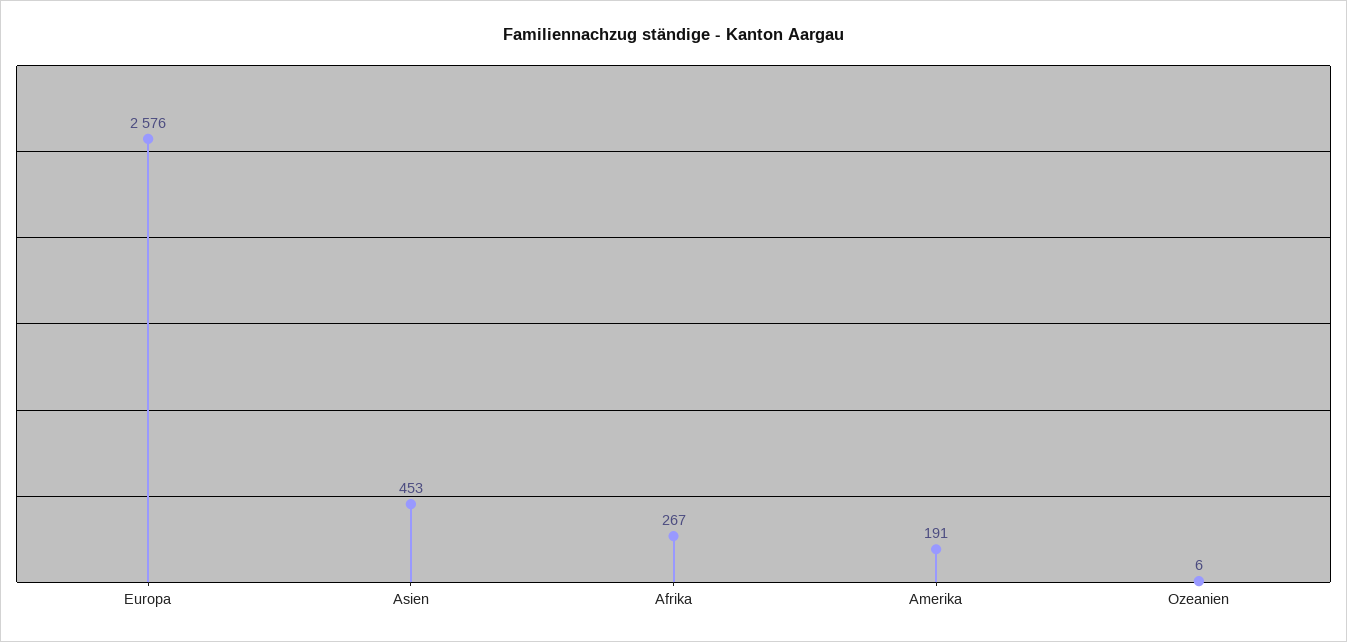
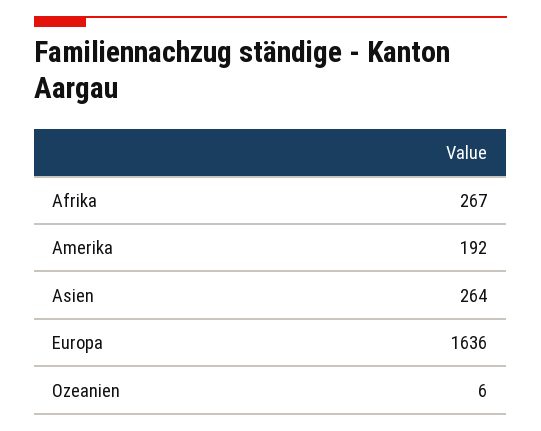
Europa: 2576 -> 1636
Asien: 453 -> 264
Amerika: 191 -> 192

